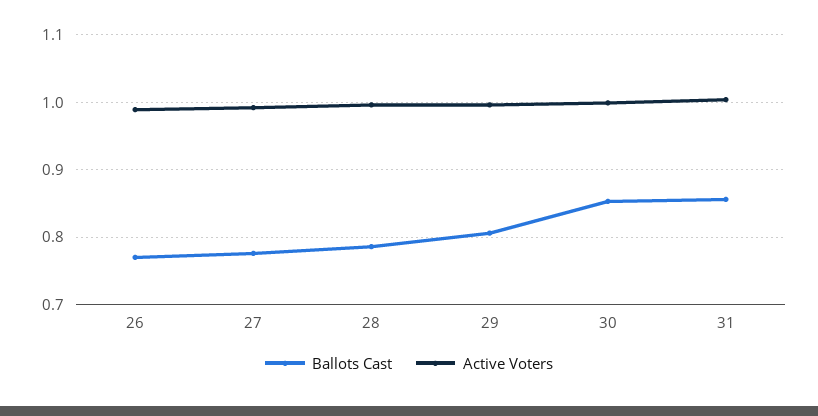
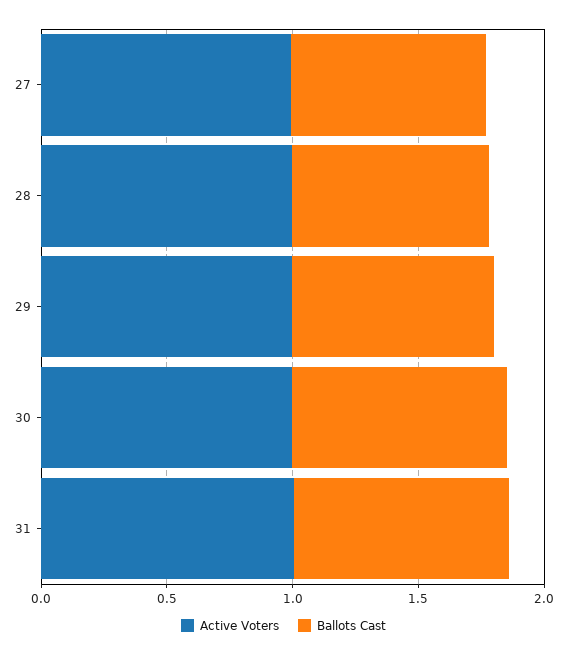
Ballots Cast, 26: 0.77 -> none
Active Voters, 26: 0.99 -> none

